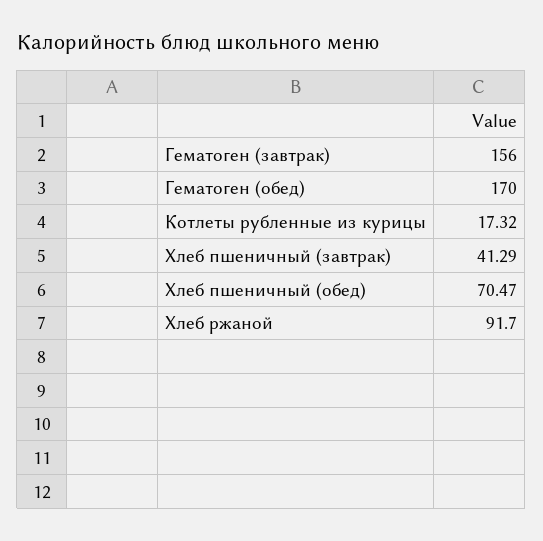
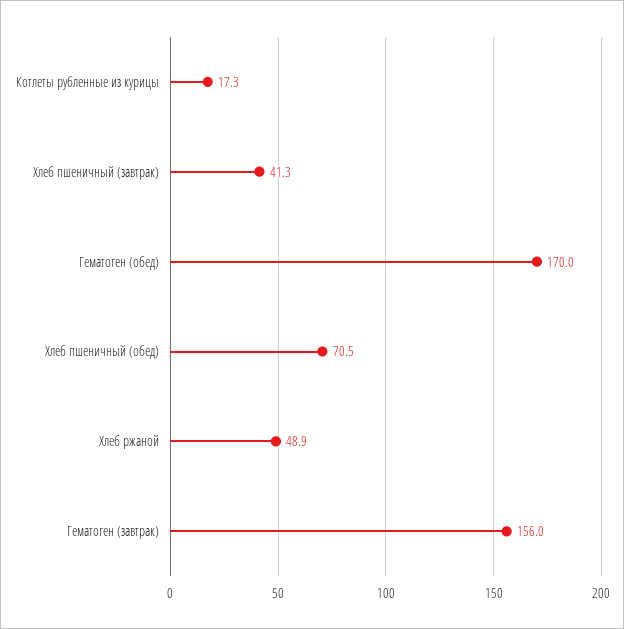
Хлеб ржаной: 91.7 -> 48.9

